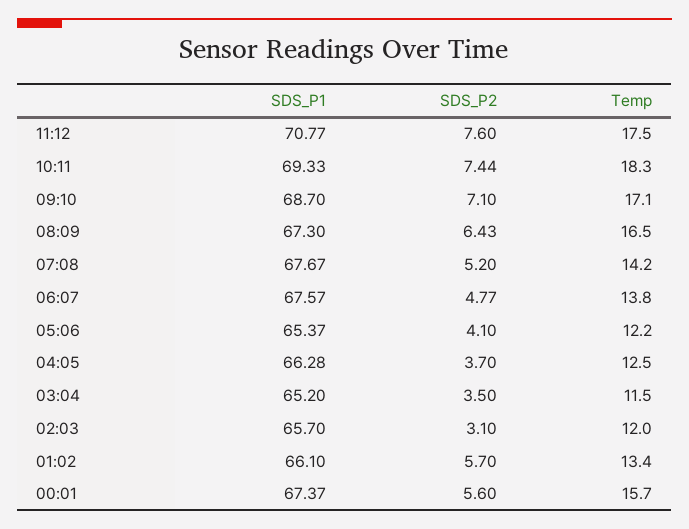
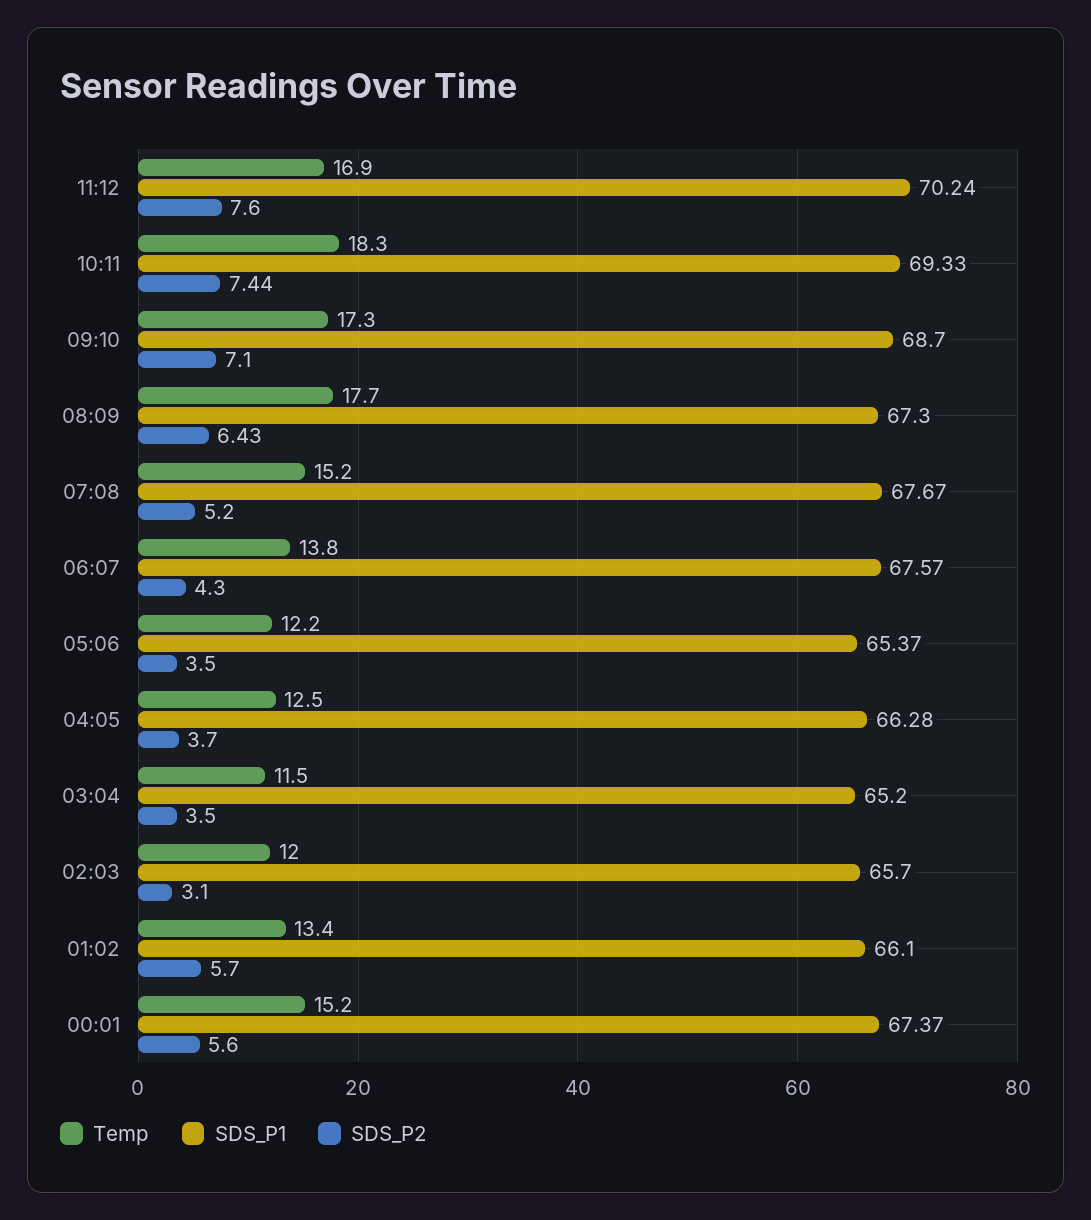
SDS_P1, 11:12: 70.77 -> 70.24
Temp, 11:12: 17.5 -> 16.9
Temp, 09:10: 17.1 -> 17.3
Temp, 08:09: 16.5 -> 17.7
Temp, 07:08: 14.2 -> 15.2
SDS_P2, 06:07: 4.77 -> 4.3
SDS_P2, 05:06: 4.1 -> 3.5
Temp, 00:01: 15.7 -> 15.2

